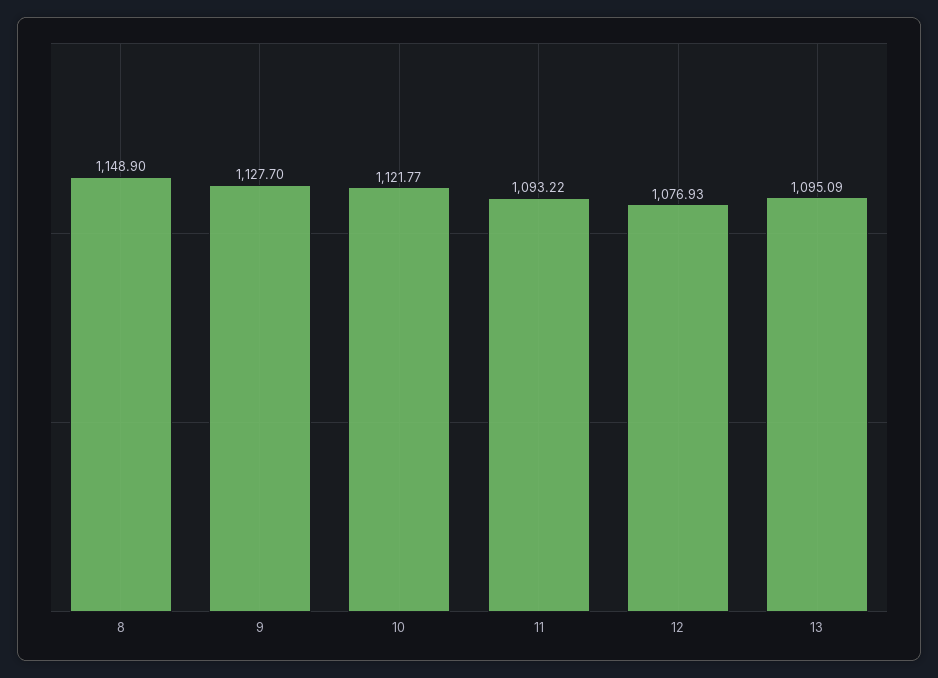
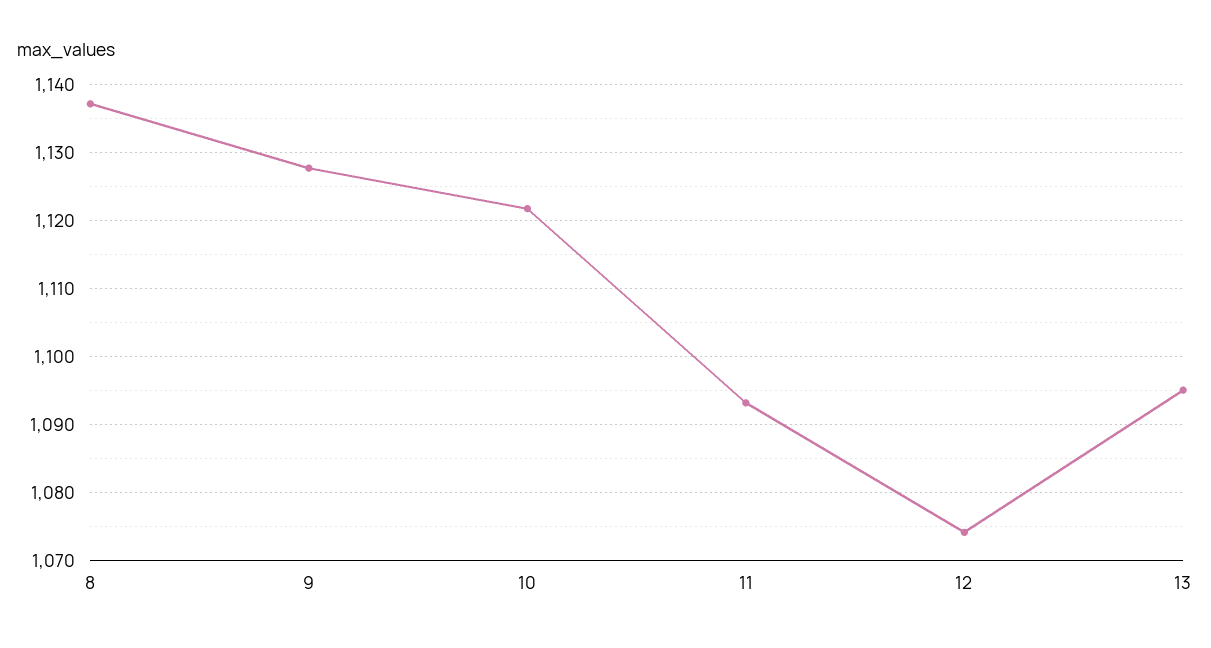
8: 1148.9 -> 1137
12: 1076.93 -> 1074

